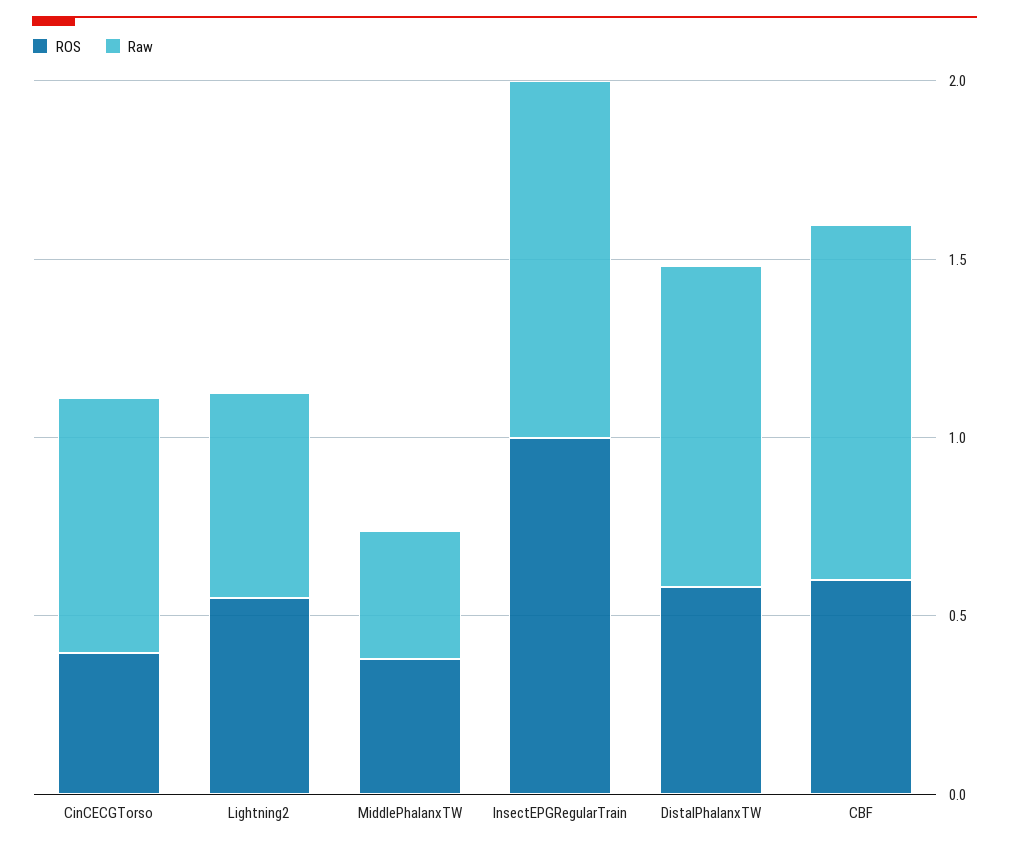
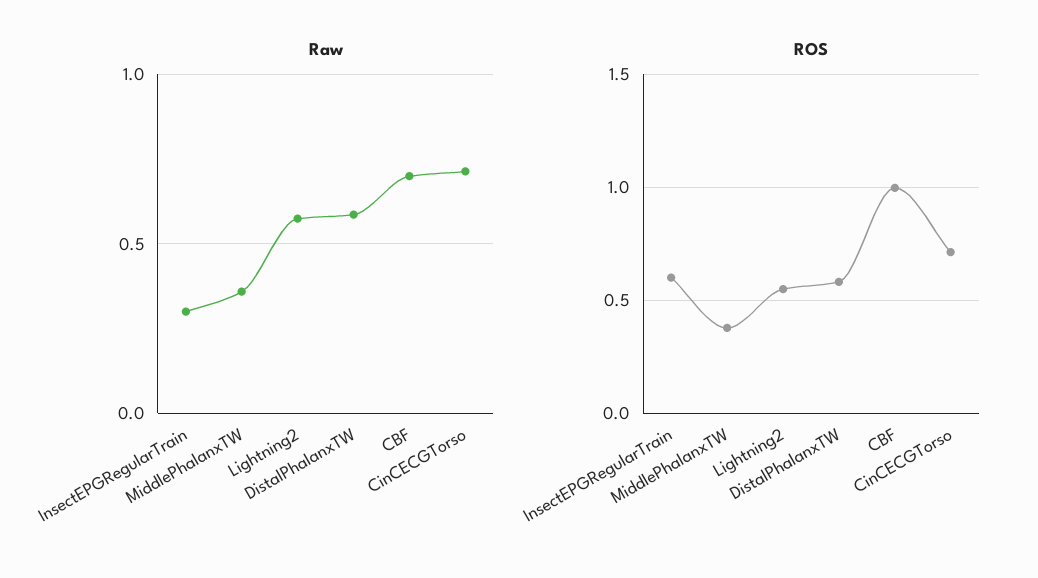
ROS, CinCECGTorso: 0.4 -> 0.7
ROS, InsectEPGRegularTrain: 1 -> 0.6
Raw, InsectEPGRegularTrain: 1 -> 0.3
Raw, DistalPhalanxTW: 0.9 -> 0.6
ROS, CBF: 0.6 -> 1
Raw, CBF: 1 -> 0.7

